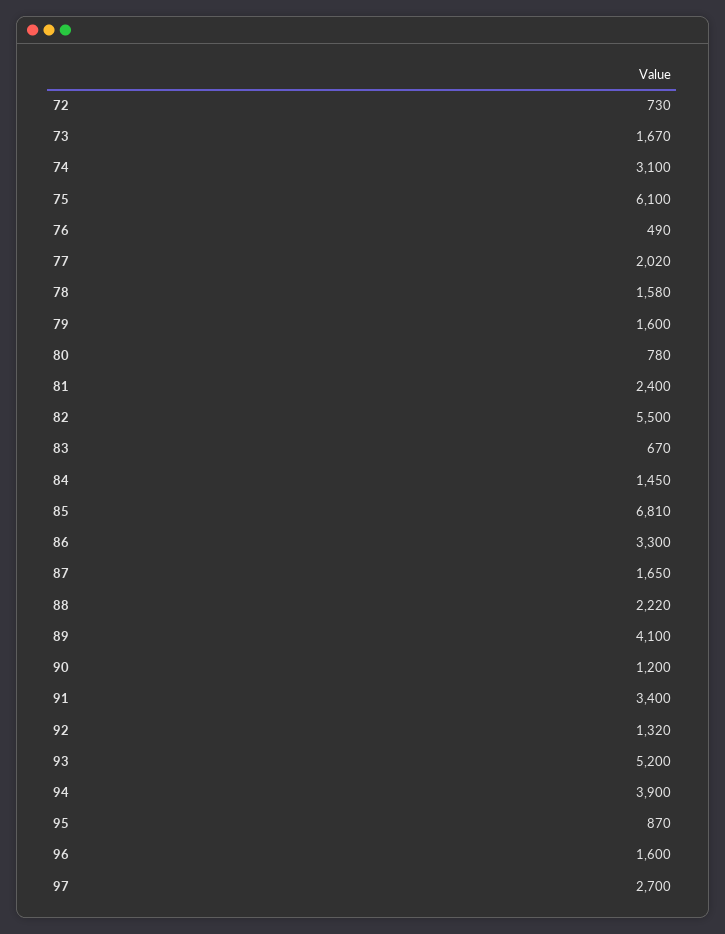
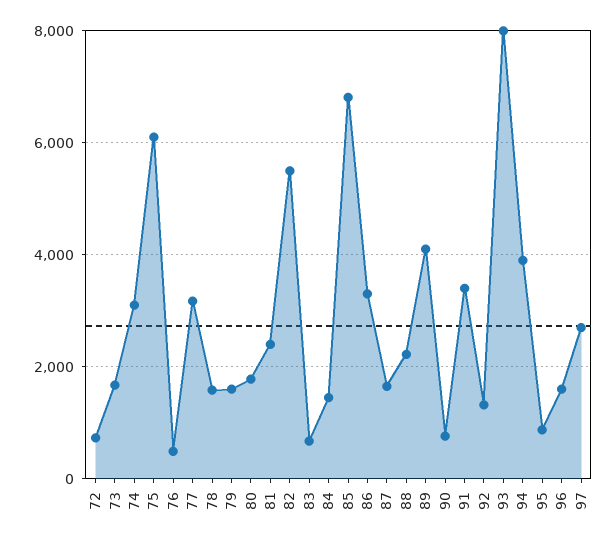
77: 2020 -> 3200
80: 780 -> 1800
90: 1200 -> 800
93: 5200 -> 8000

